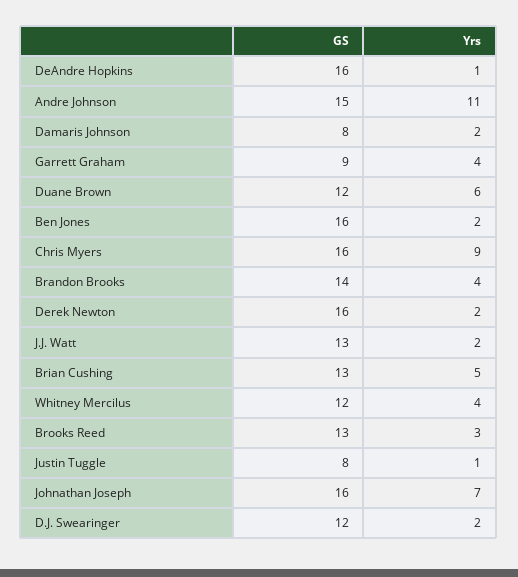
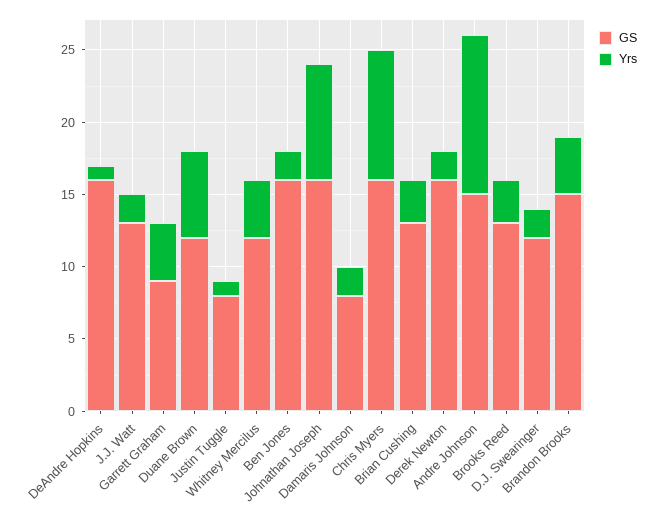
GS, Brandon Brooks: 14 -> 15
Yrs, Brian Cushing: 5 -> 3
Yrs, Johnathan Joseph: 7 -> 8

